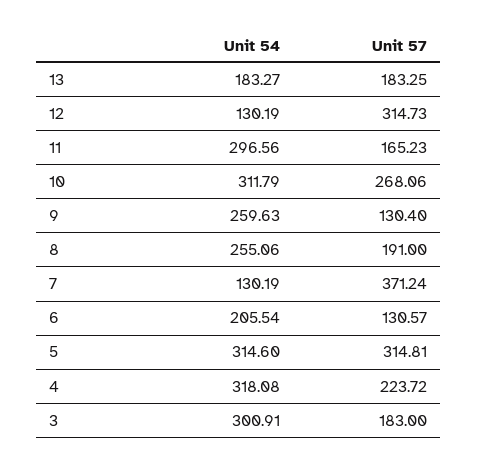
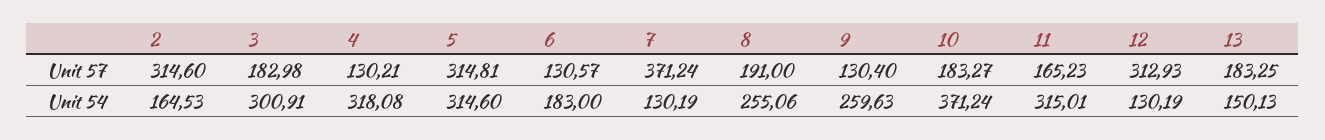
Unit 54, 13: 183.27 -> 150.13
Unit 57, 12: 314.73 -> 312.93
Unit 54, 11: 296.56 -> 315.01
Unit 54, 10: 311.79 -> 371.24
Unit 57, 10: 268.06 -> 183.27
Unit 54, 6: 205.54 -> 183
Unit 57, 4: 223.72 -> 130.21
Unit 57, 3: 183 -> 182.98
Unit 57, 2: none -> 314.6
Unit 54, 2: none -> 164.53

